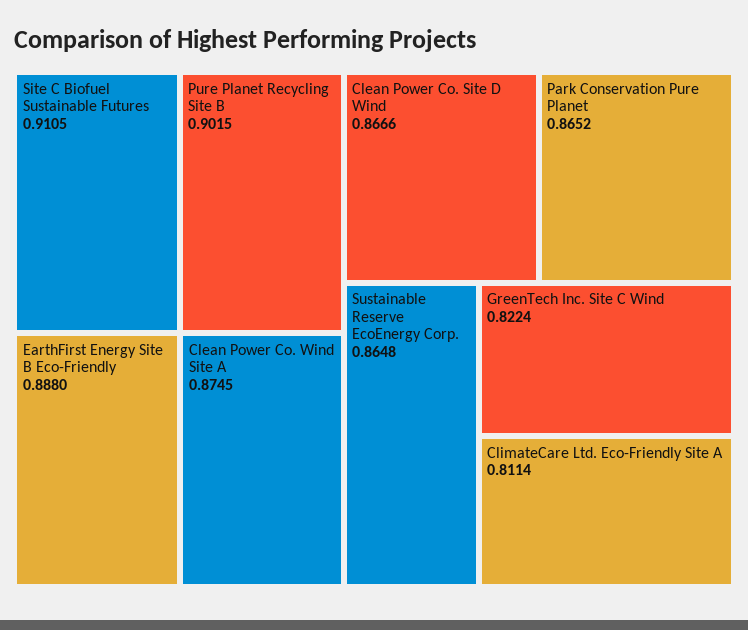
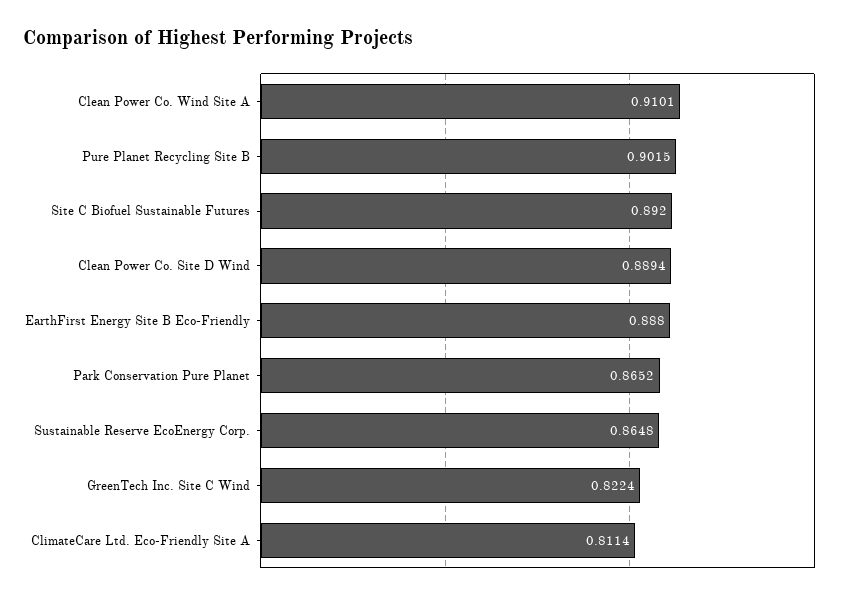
Site C Biofuel Sustainable Futures: 0.9105 -> 0.892
Clean Power Co. Wind Site A: 0.8745 -> 0.9101
Clean Power Co. Site D Wind: 0.8666 -> 0.8894

